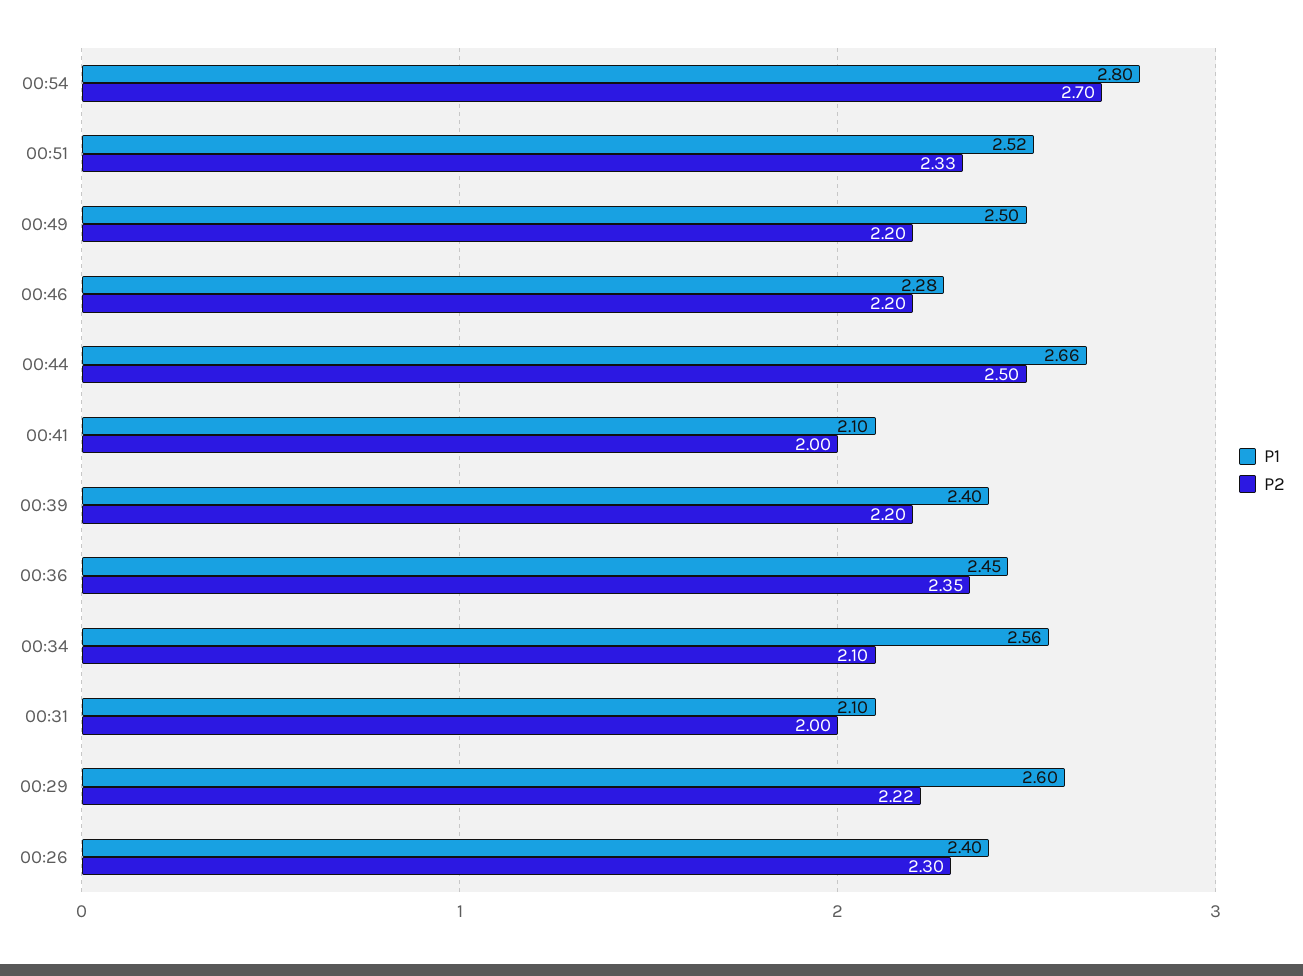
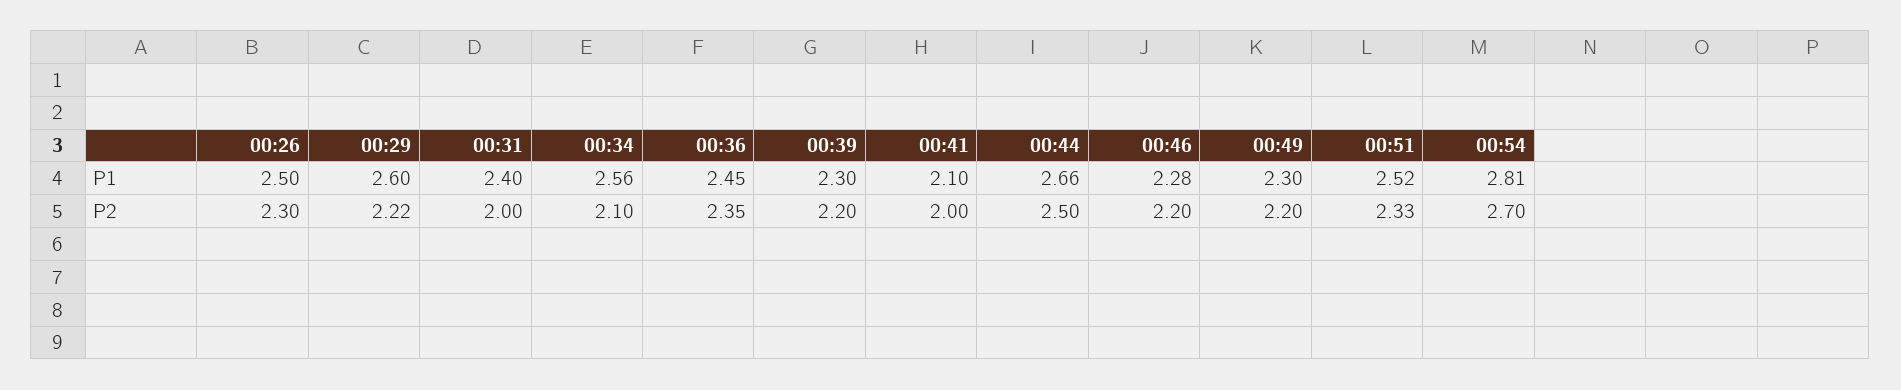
P1, 00:54: 2.8 -> 2.81
P1, 00:49: 2.5 -> 2.3
P1, 00:39: 2.4 -> 2.3
P1, 00:31: 2.1 -> 2.4
P1, 00:26: 2.4 -> 2.5

